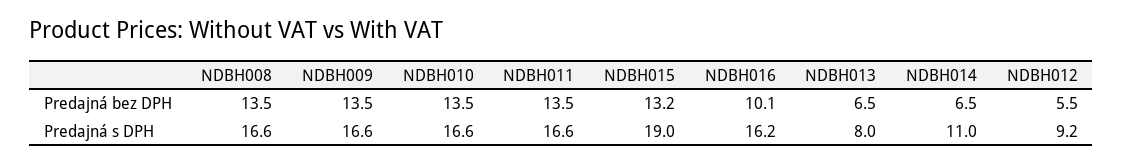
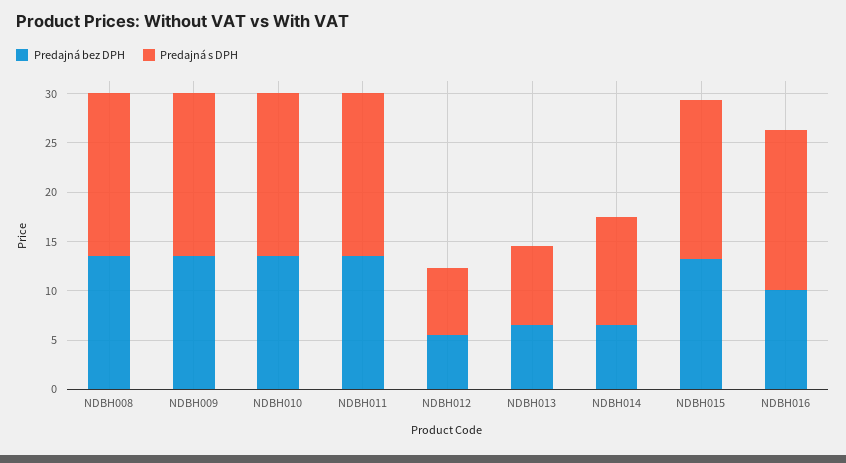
Predajná s DPH, NDBH015: 19 -> 16
Predajná s DPH, NDBH012: 9.2 -> 7

